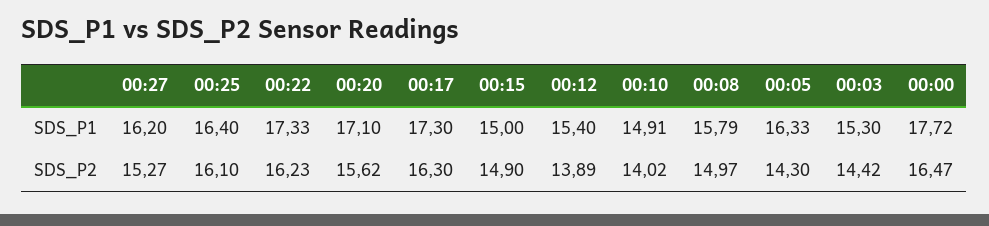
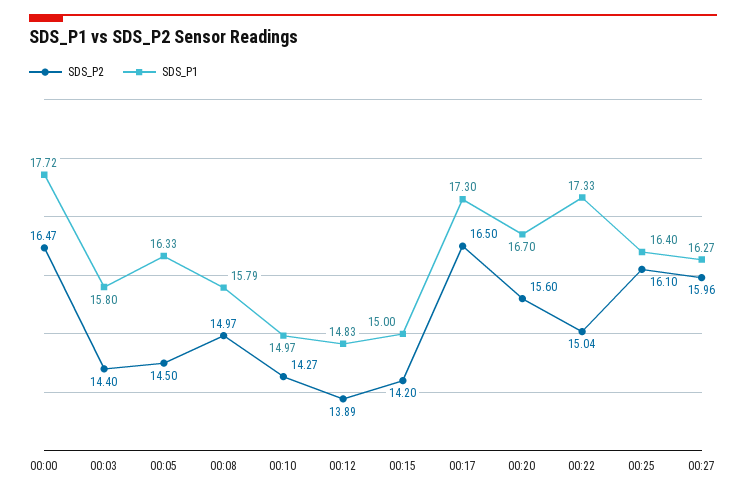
SDS_P1, 00:27: 16.2 -> 16.27
SDS_P1, 00:20: 17.1 -> 16.7
SDS_P1, 00:12: 15.4 -> 14.83
SDS_P1, 00:10: 14.91 -> 14.97
SDS_P1, 00:03: 15.3 -> 15.8
SDS_P2, 00:27: 15.27 -> 15.96
SDS_P2, 00:22: 16.23 -> 15.04
SDS_P2, 00:20: 15.62 -> 15.6
SDS_P2, 00:17: 16.3 -> 16.5
SDS_P2, 00:15: 14.9 -> 14.2
SDS_P2, 00:10: 14.02 -> 14.27
SDS_P2, 00:05: 14.3 -> 14.5
SDS_P2, 00:03: 14.42 -> 14.4

